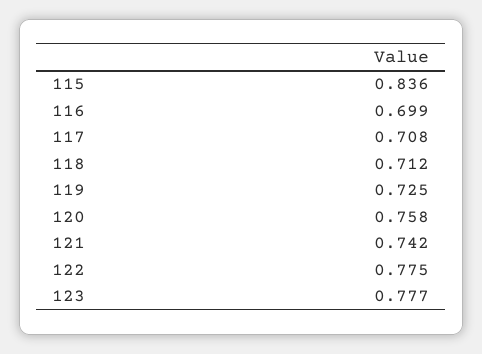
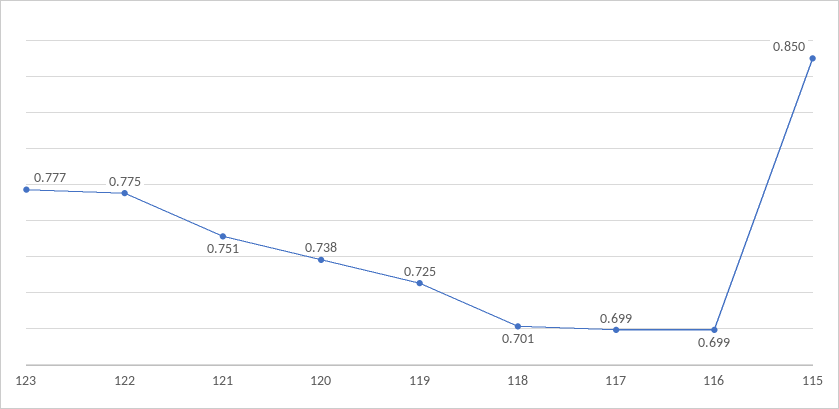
115: 0.836 -> 0.85
117: 0.708 -> 0.699
118: 0.712 -> 0.701
120: 0.758 -> 0.738
121: 0.742 -> 0.751

